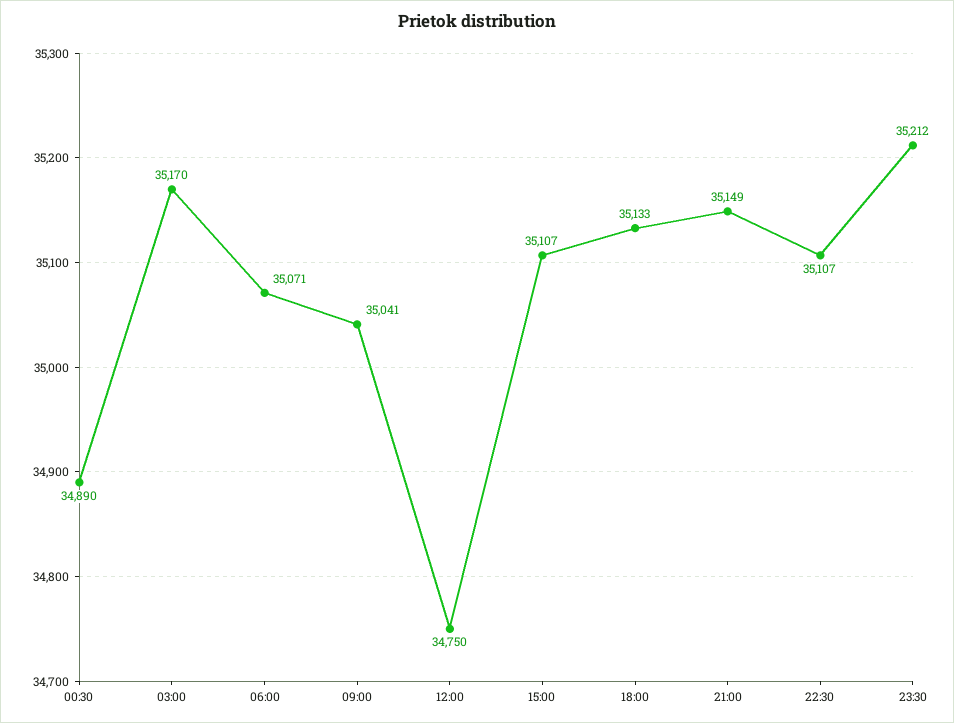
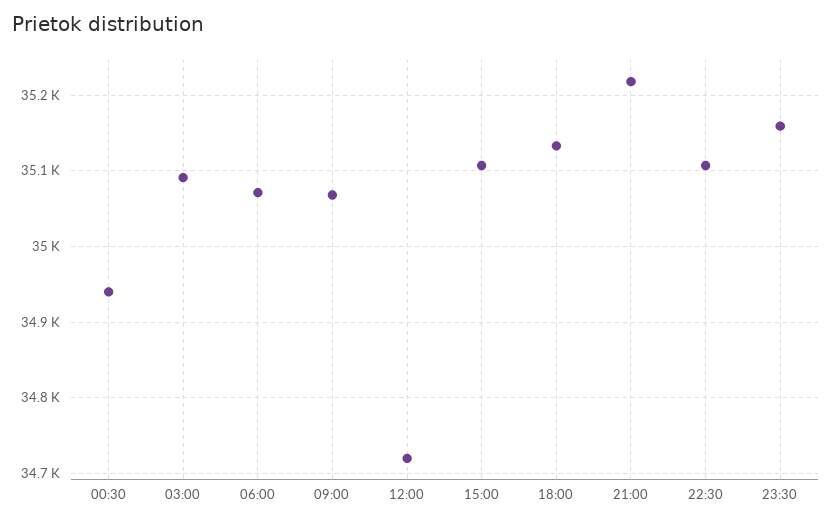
00:30: 34890 -> 34940
03:00: 35170 -> 35090
09:00: 35041 -> 35070
12:00: 34750 -> 34720
21:00: 35149 -> 35220
23:30: 35212 -> 35160

